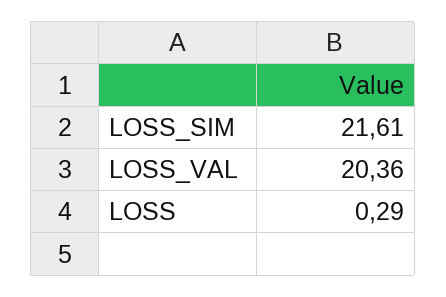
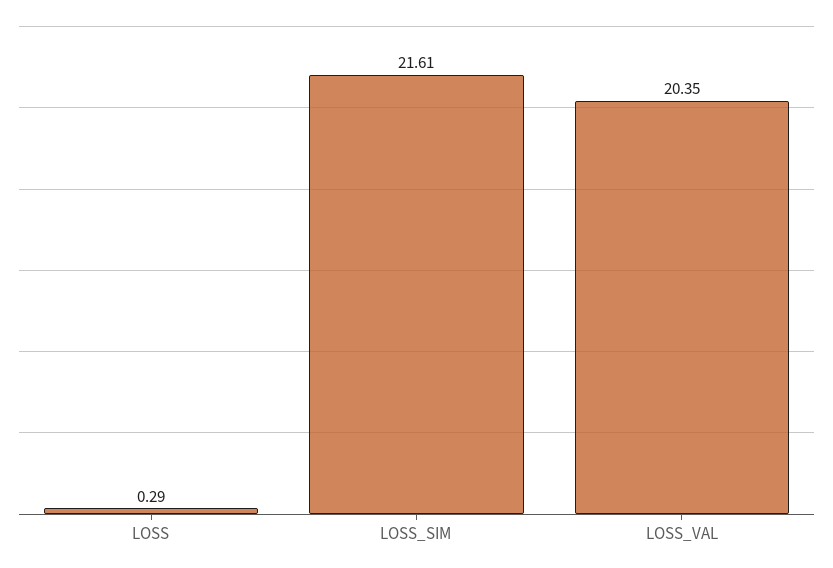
LOSS_VAL: 20.36 -> 20.35

